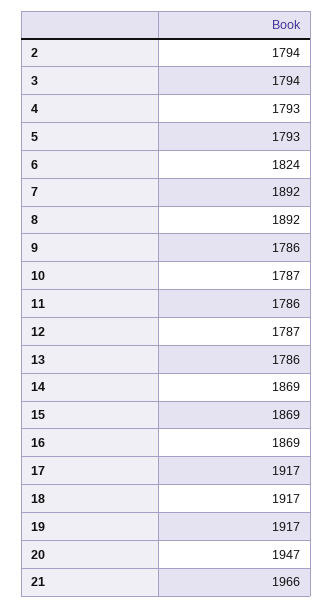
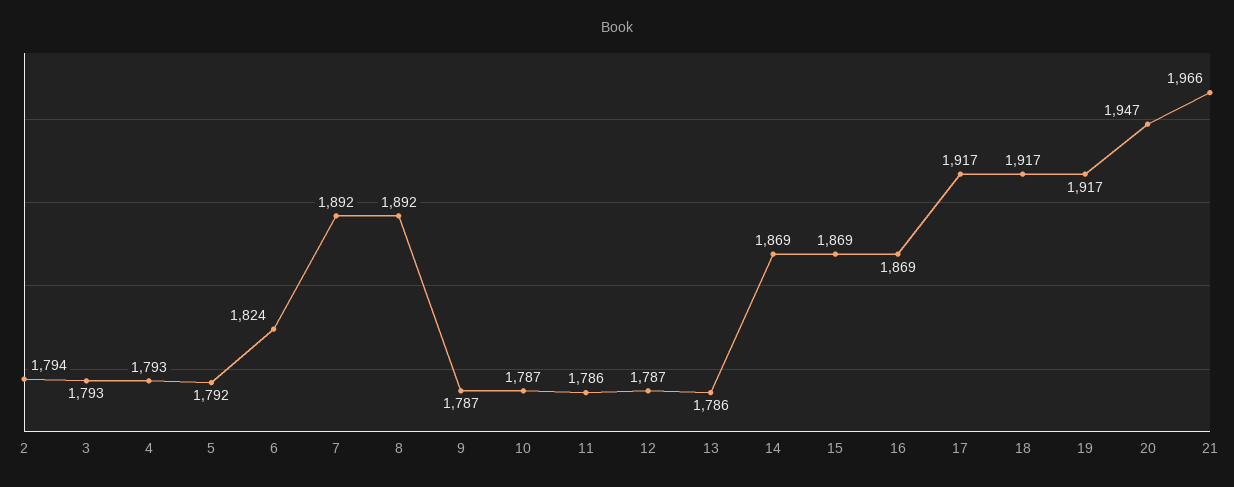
3: 1794 -> 1793
5: 1793 -> 1792
9: 1786 -> 1787

